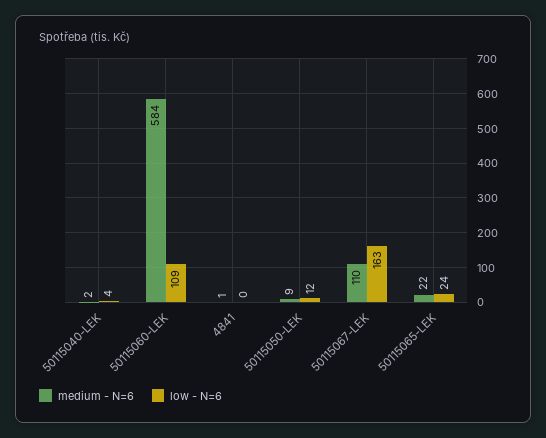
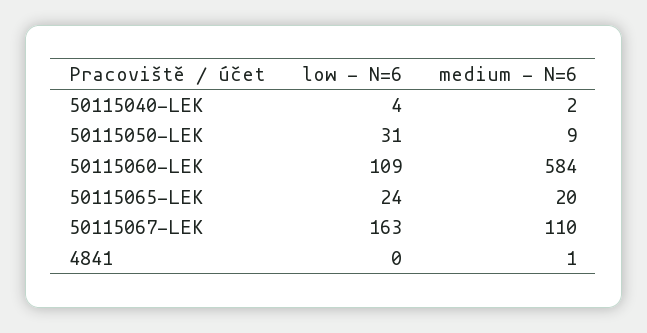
low - N=6, 50115050-LEK: 12 -> 31
medium - N=6, 50115065-LEK: 22 -> 20

